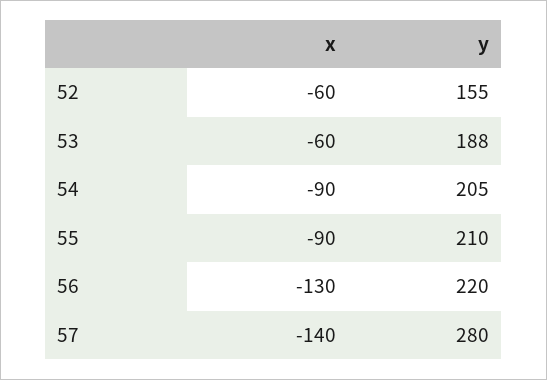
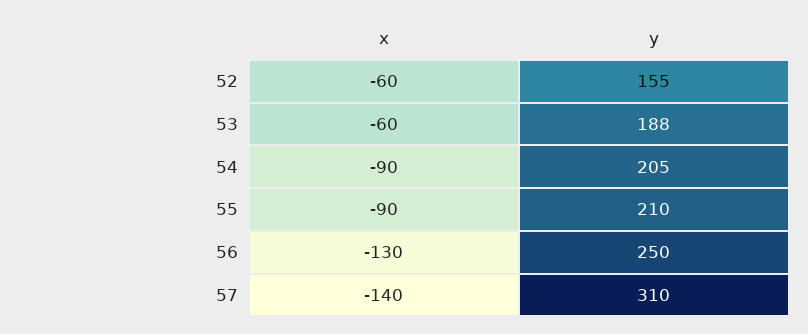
y, 56: 220 -> 250
y, 57: 280 -> 310

